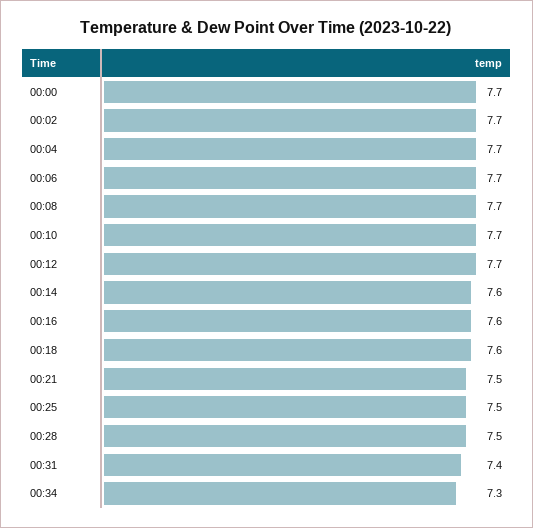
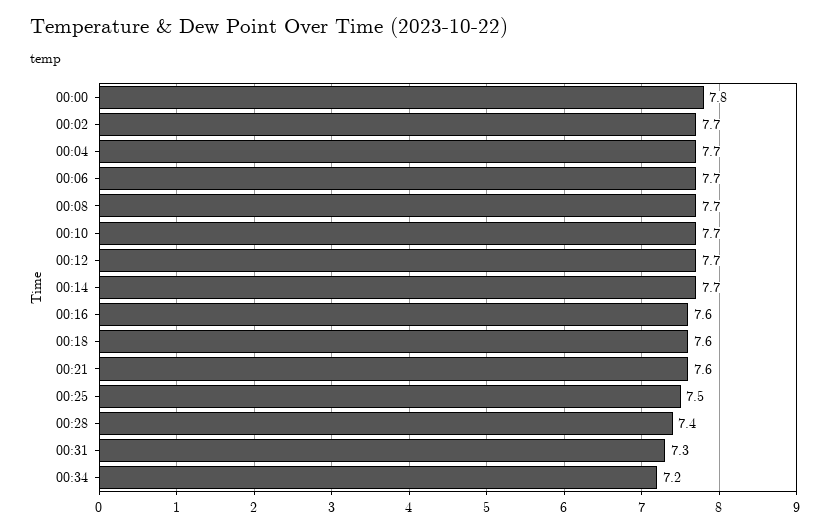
00:00: 7.7 -> 7.8
00:14: 7.6 -> 7.7
00:21: 7.5 -> 7.6
00:28: 7.5 -> 7.4
00:31: 7.4 -> 7.3
00:34: 7.3 -> 7.2

